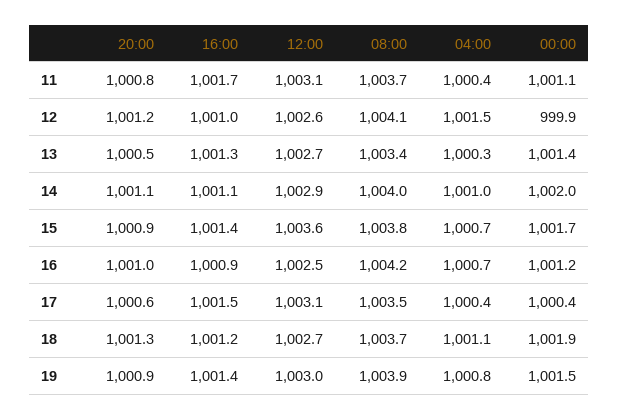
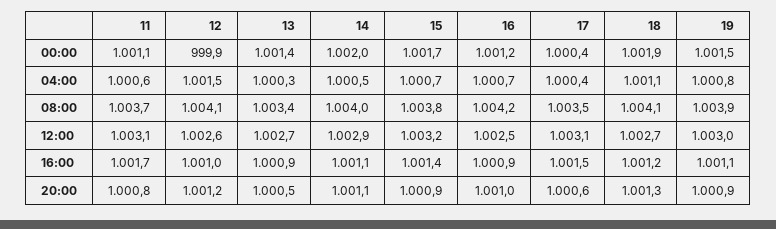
04:00, 11: 1000.4 -> 1000.6
16:00, 13: 1001.3 -> 1000.9
04:00, 14: 1001 -> 1000.5
12:00, 15: 1003.6 -> 1003.2
08:00, 18: 1003.7 -> 1004.1
16:00, 19: 1001.4 -> 1001.1

